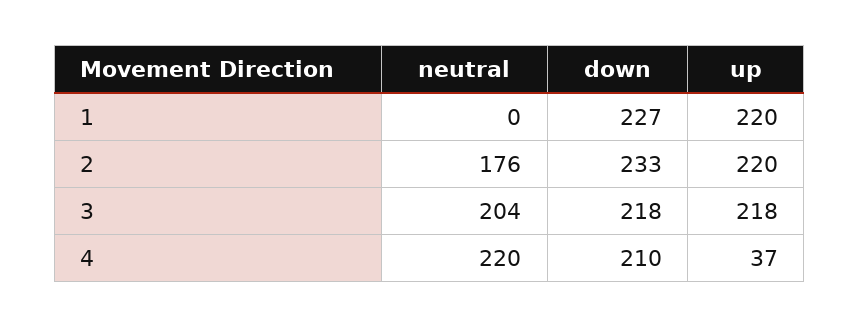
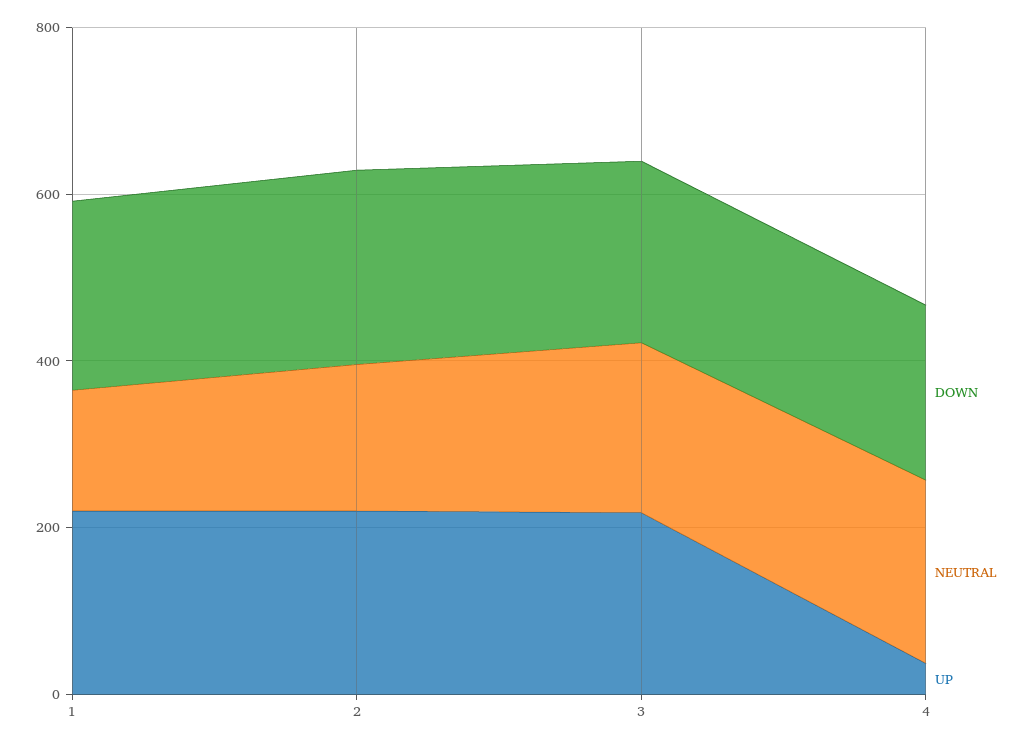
neutral, 1: 0 -> 150

